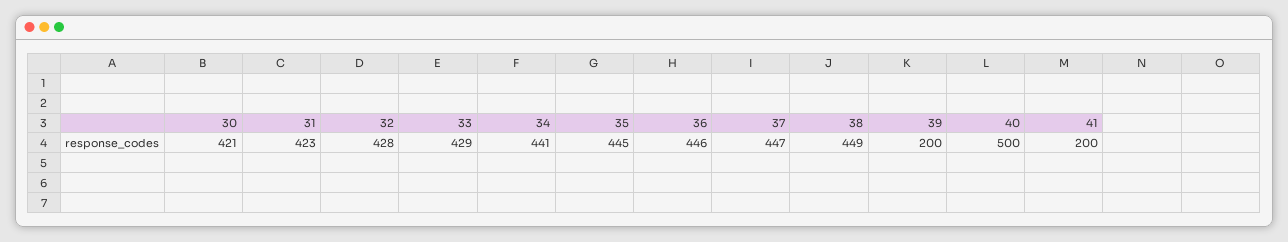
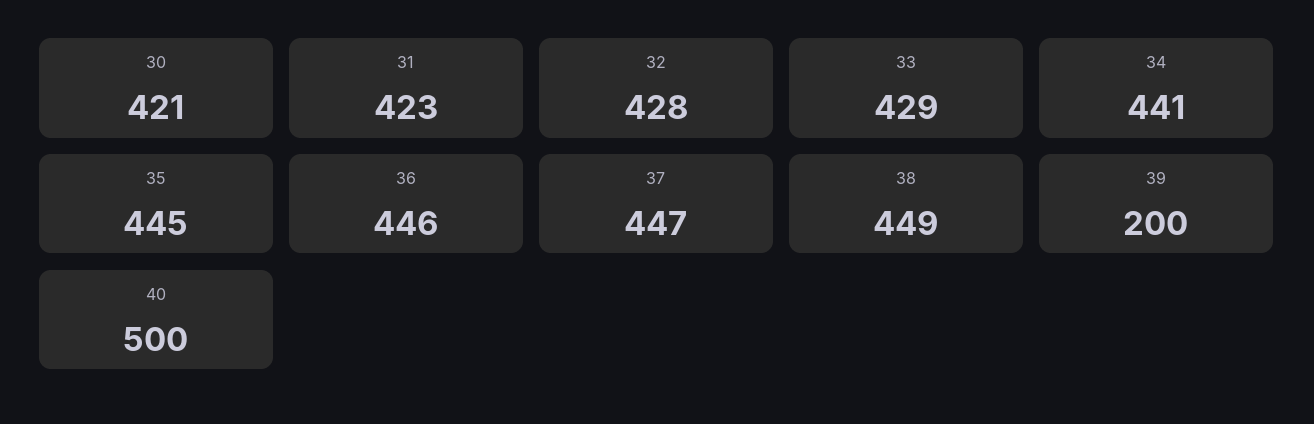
41: 200 -> none

